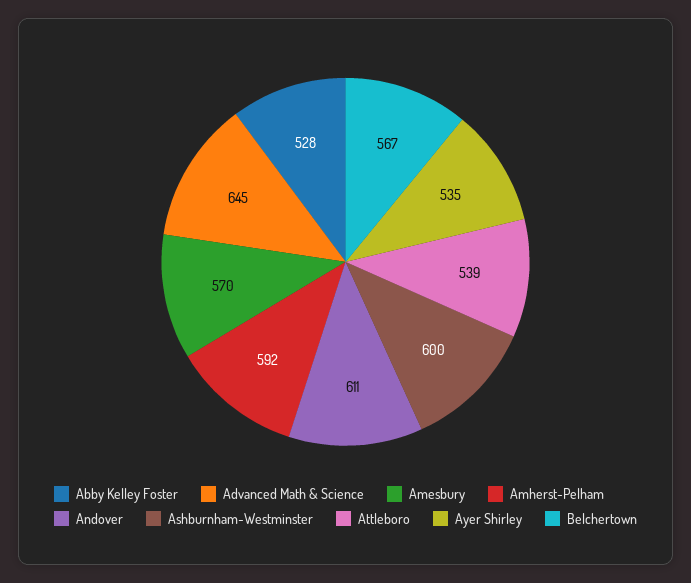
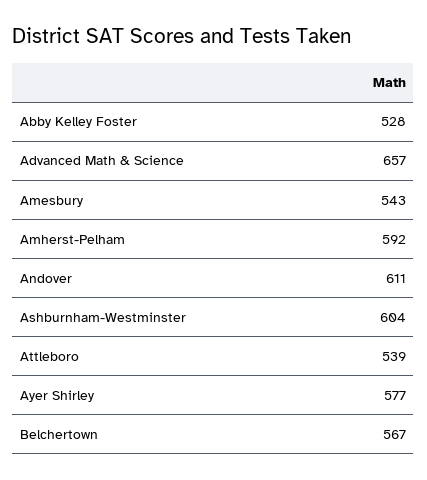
Advanced Math & Science: 645 -> 657
Amesbury: 570 -> 543
Ashburnham-Westminster: 600 -> 604
Ayer Shirley: 535 -> 577

